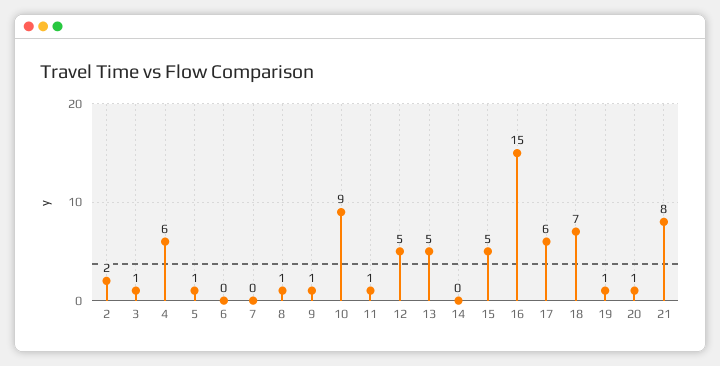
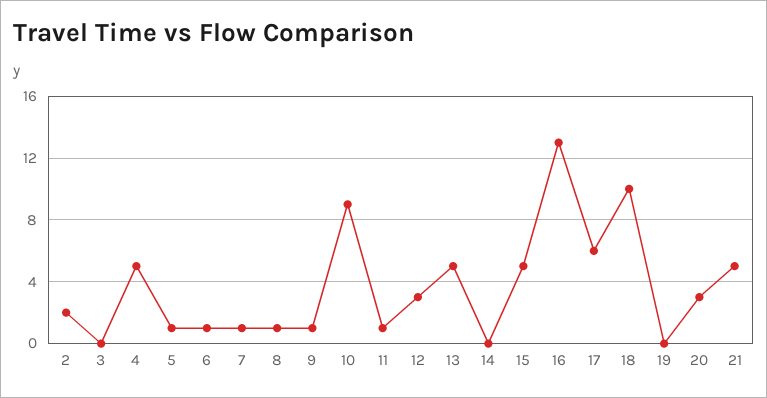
3: 1 -> 0
4: 6 -> 5
6: 0 -> 1
7: 0 -> 1
12: 5 -> 3
16: 15 -> 13
18: 7 -> 10
19: 1 -> 0
20: 1 -> 3
21: 8 -> 5

